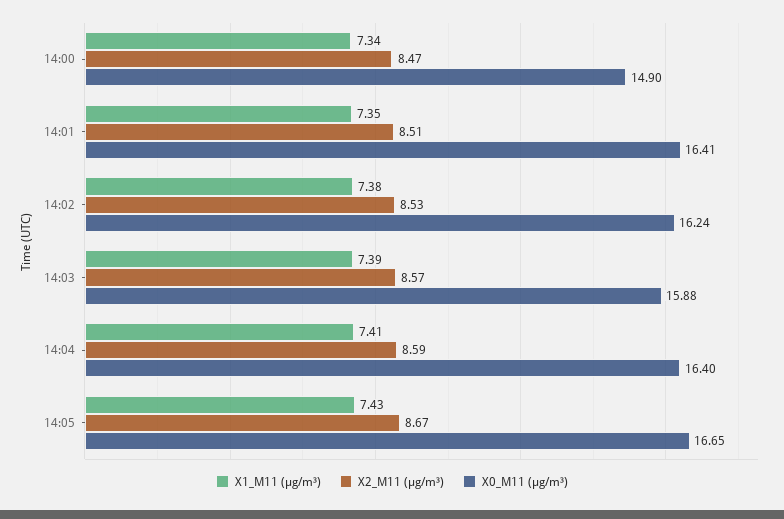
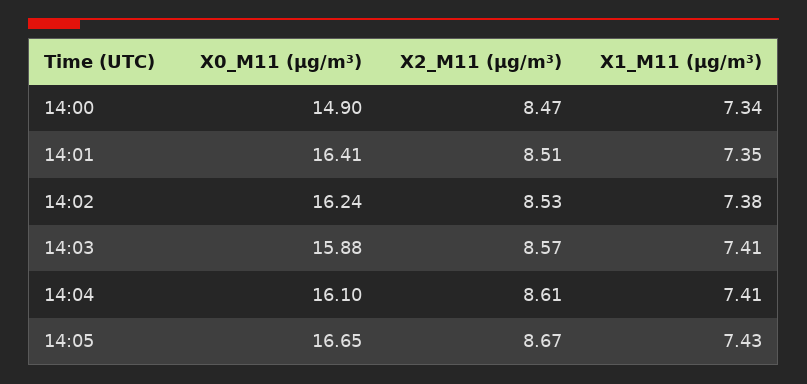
X1_M11 (μg/m³), 14:03: 7.39 -> 7.41
X2_M11 (μg/m³), 14:04: 8.59 -> 8.61
X0_M11 (μg/m³), 14:04: 16.4 -> 16.1

